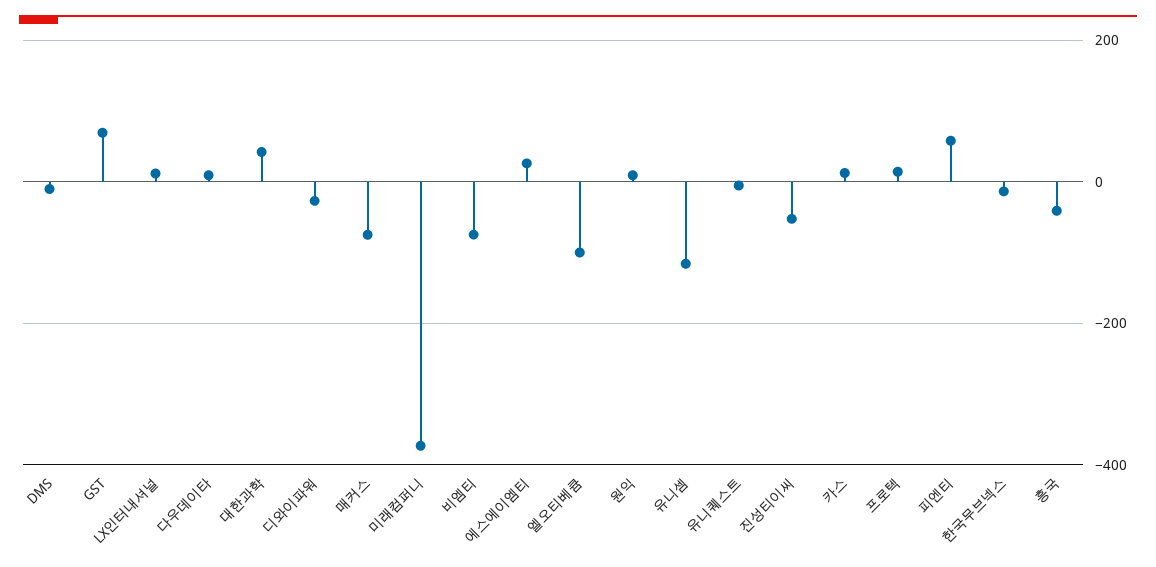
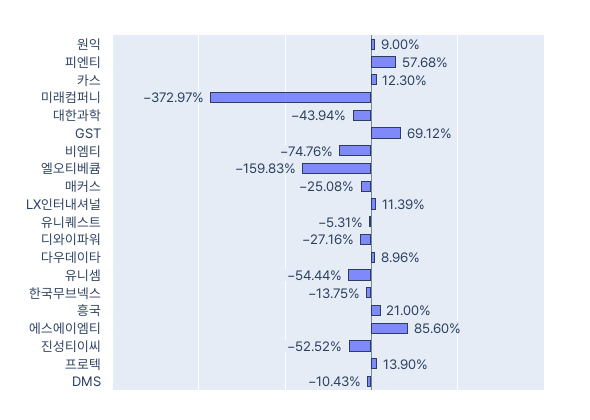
대한과학: 40 -> -43.94
매커스: -80 -> -25.08
에스에이엠티: 20 -> 85.6
엘오티베큠: -100 -> -159.83
유니셈: -120 -> -54.44
흥국: -40 -> 21

